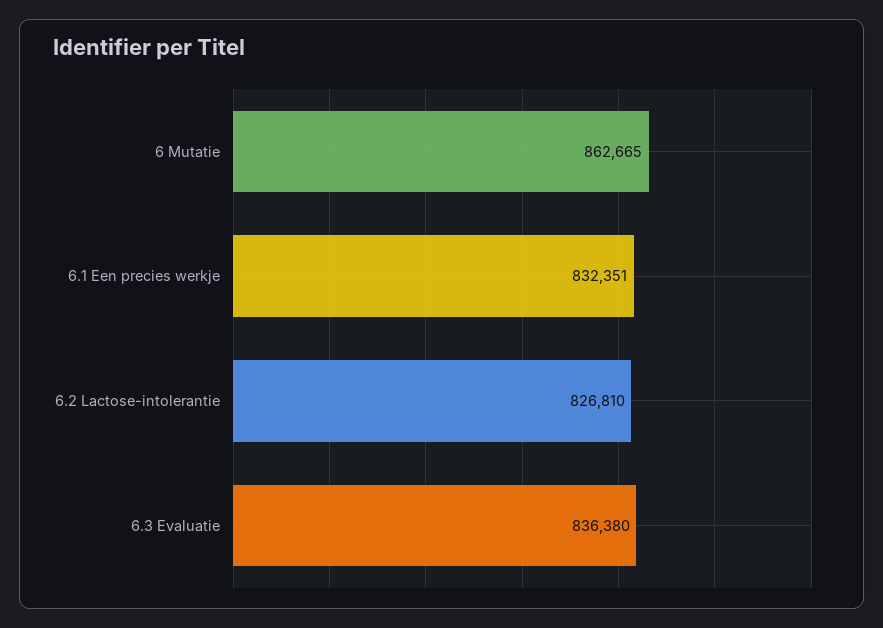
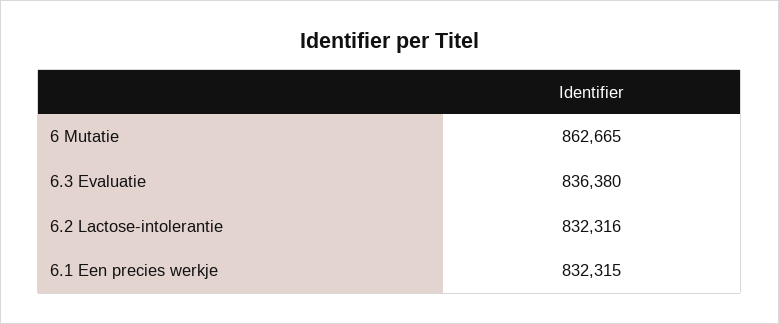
6.1 Een precies werkje: 832351 -> 832315
6.2 Lactose-intolerantie: 826810 -> 832316

